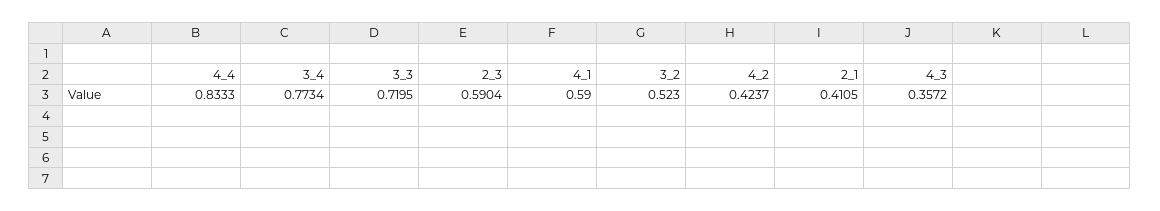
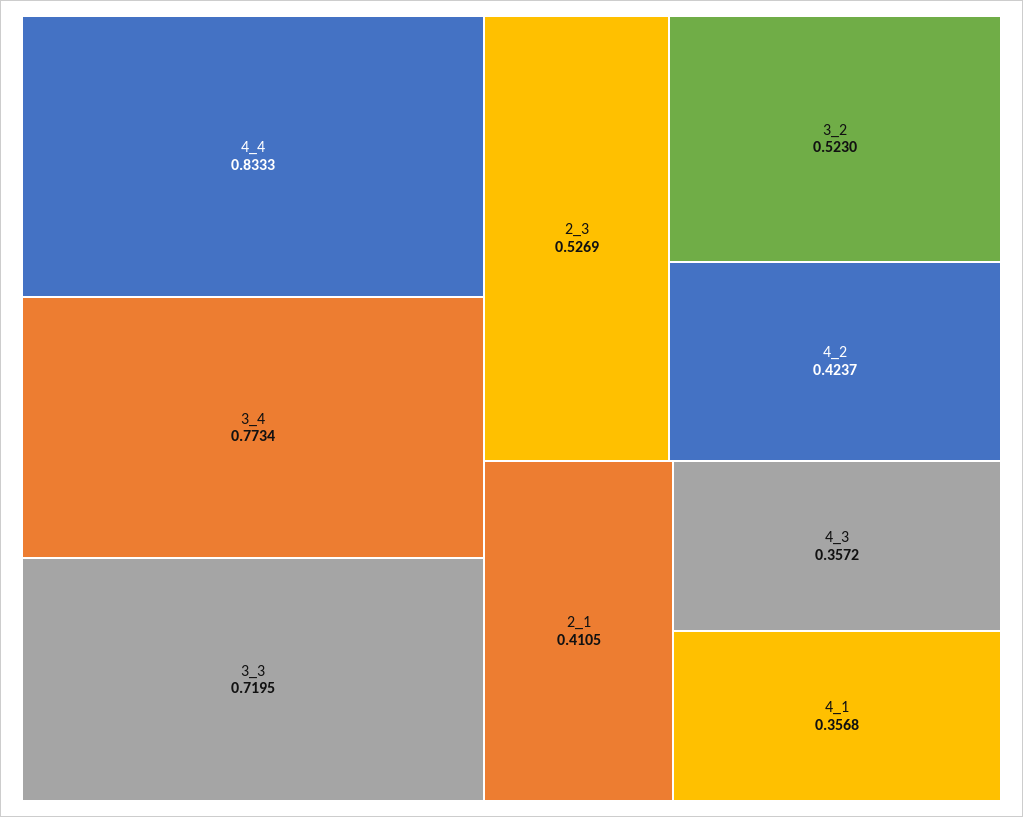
2_3: 0.5904 -> 0.5269
4_1: 0.59 -> 0.3568

